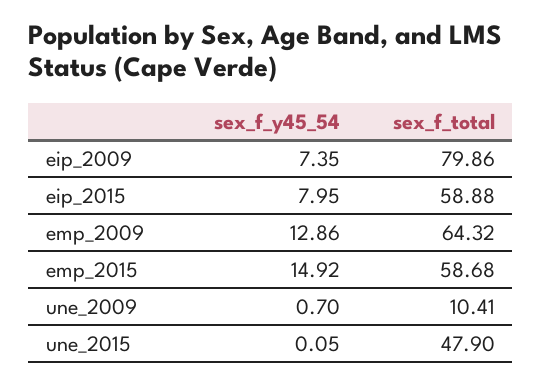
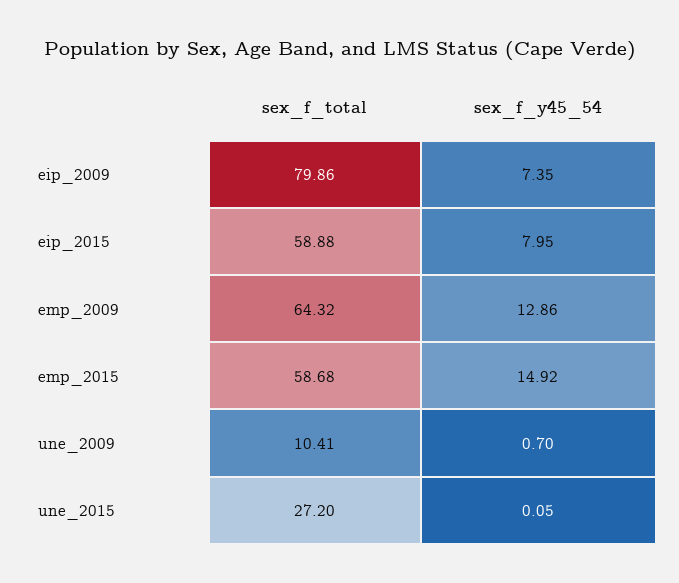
sex_f_total, une_2015: 47.9 -> 27.2

